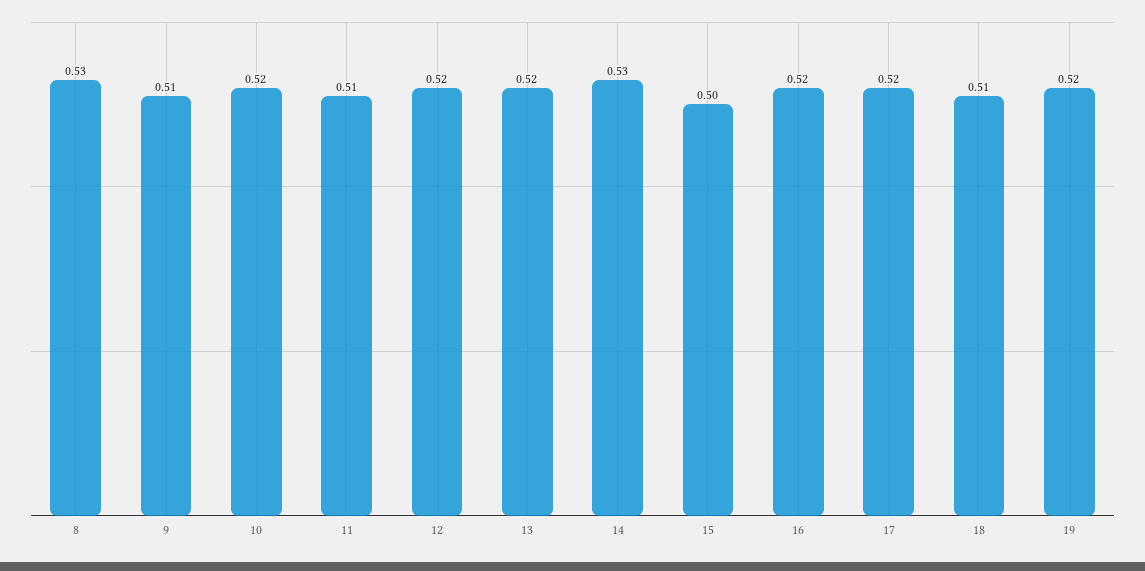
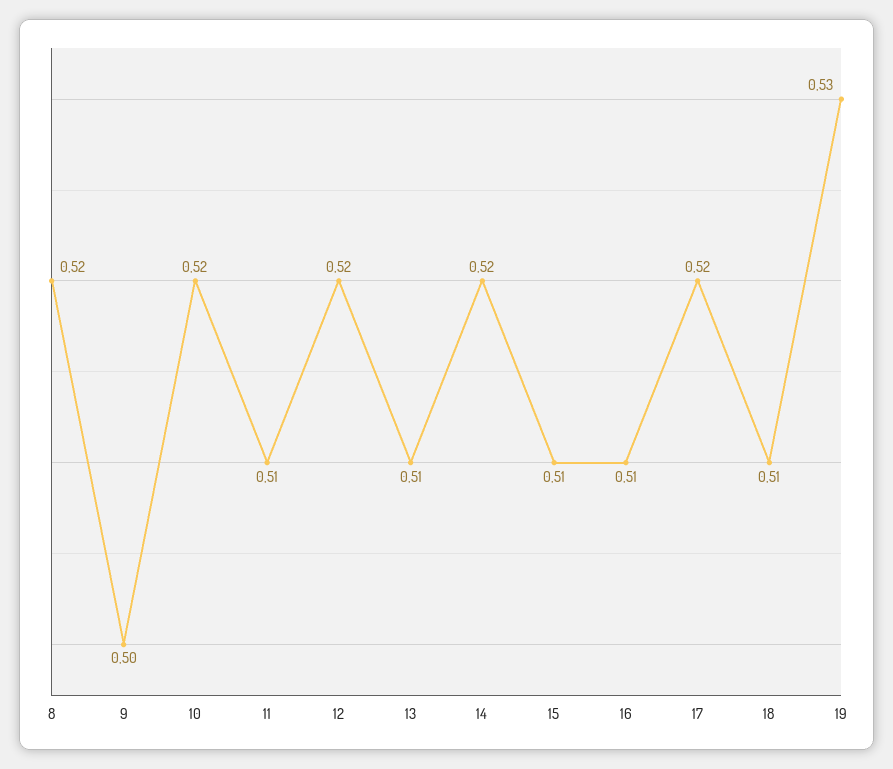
8: 0.53 -> 0.52
9: 0.51 -> 0.5
13: 0.52 -> 0.51
14: 0.53 -> 0.52
15: 0.5 -> 0.51
16: 0.52 -> 0.51
19: 0.52 -> 0.53

